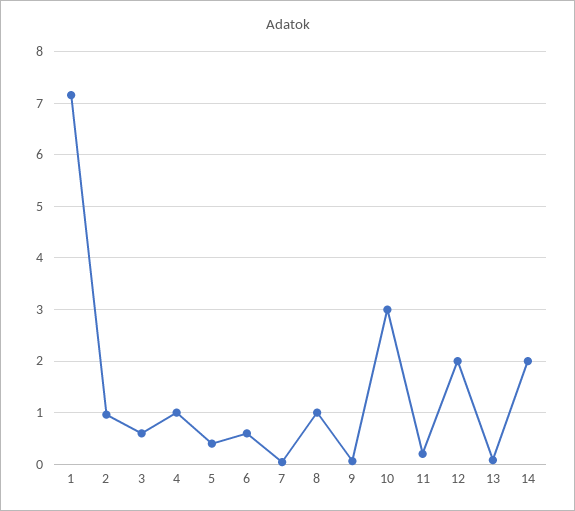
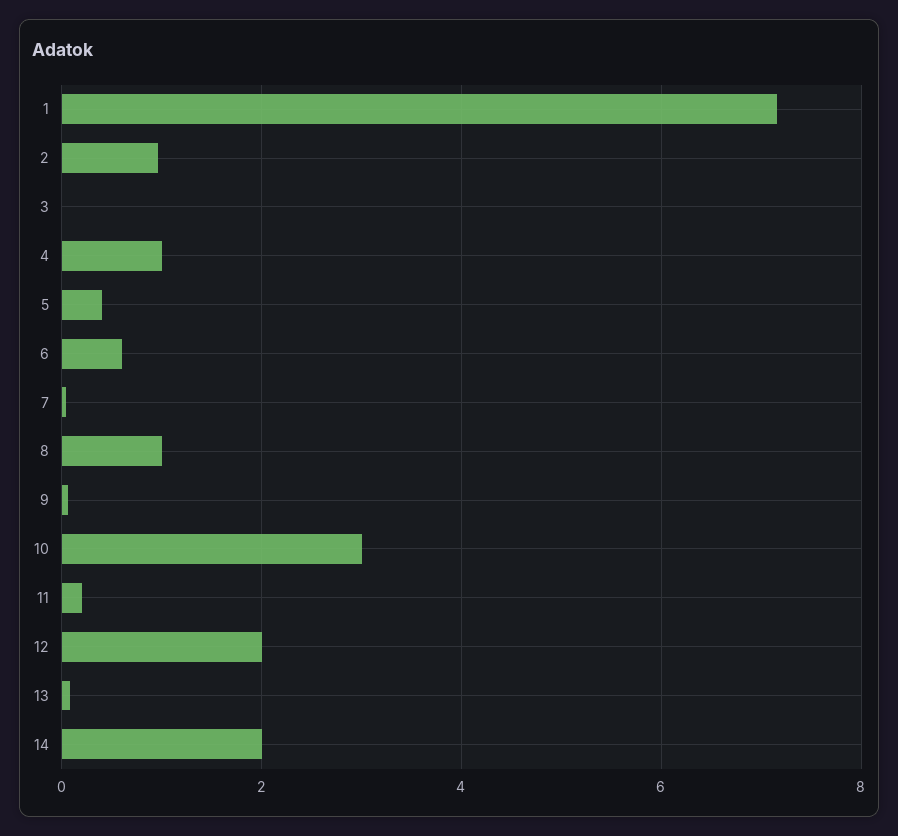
3: 0.6 -> 0

